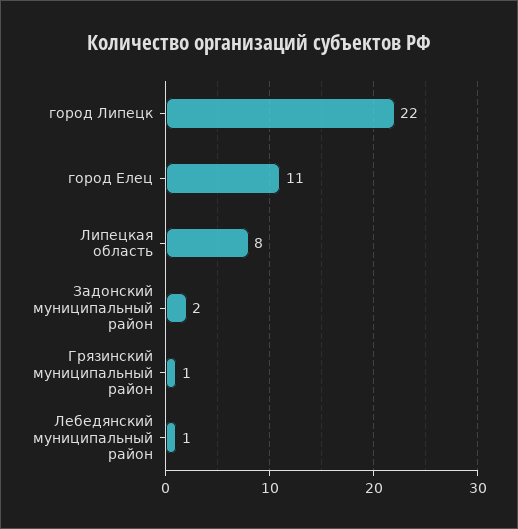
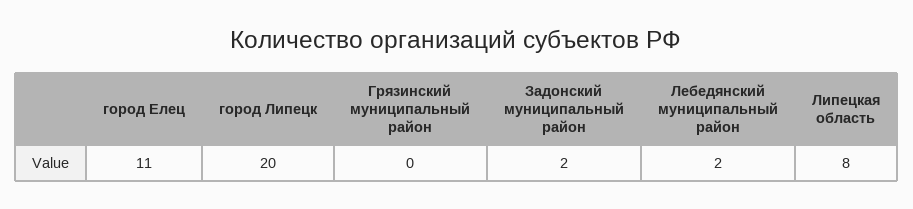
город Липецк: 22 -> 20
Грязинский муниципальный район: 1 -> 0
Лебедянский муниципальный район: 1 -> 2

